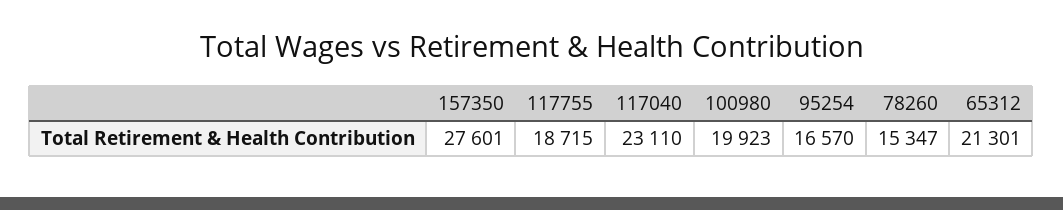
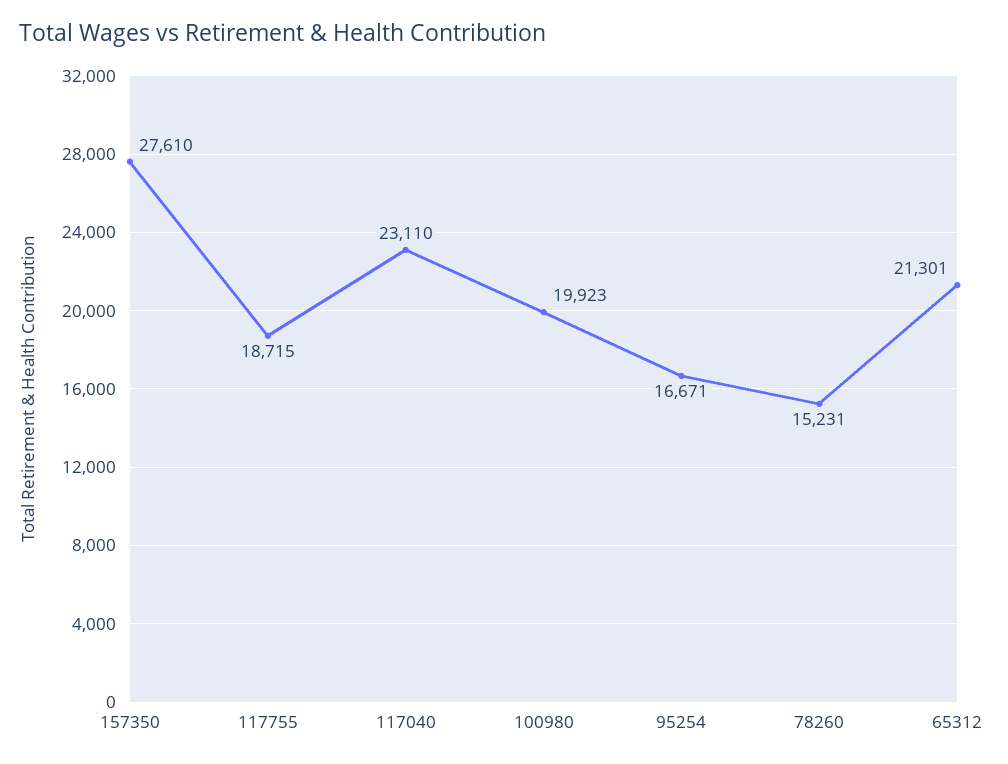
157350: 27601 -> 27610
95254: 16570 -> 16671
78260: 15347 -> 15231

